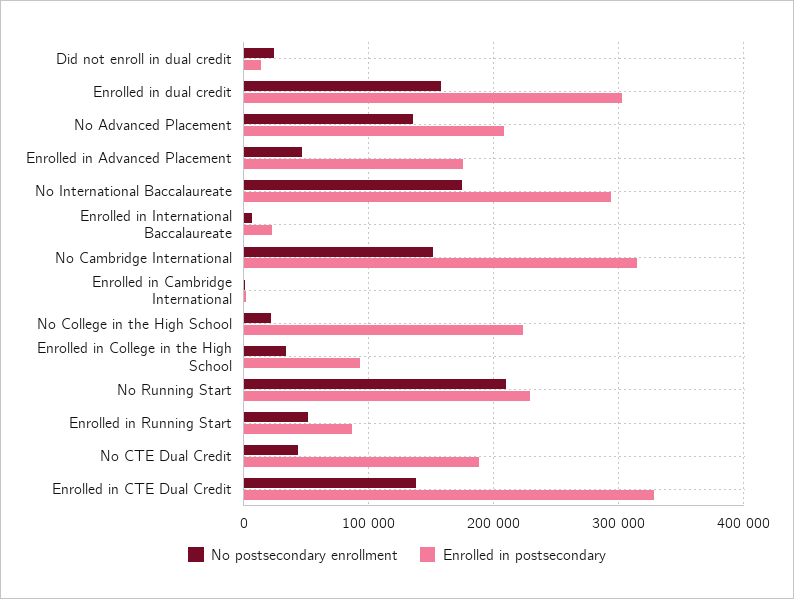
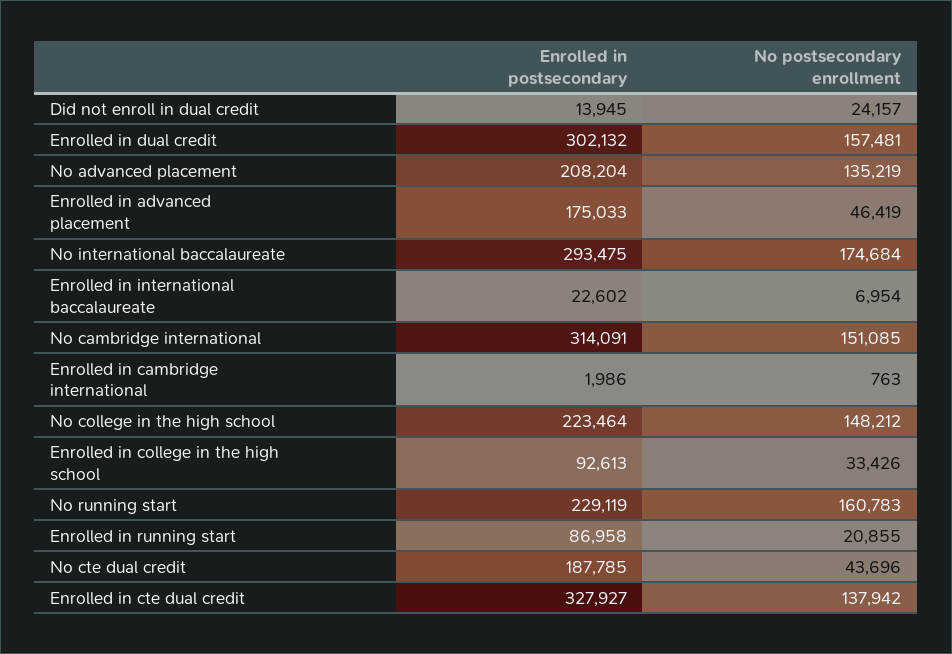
No postsecondary enrollment, No College in the High School: 20000 -> 148212
No postsecondary enrollment, No Running Start: 210000 -> 160783
No postsecondary enrollment, Enrolled in Running Start: 50000 -> 20855

